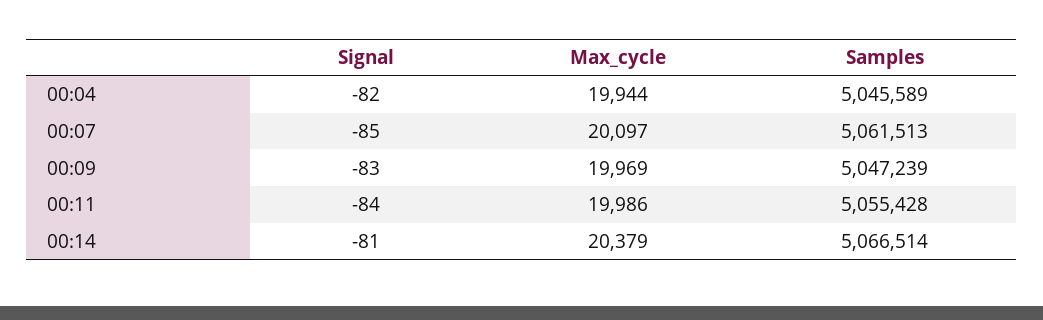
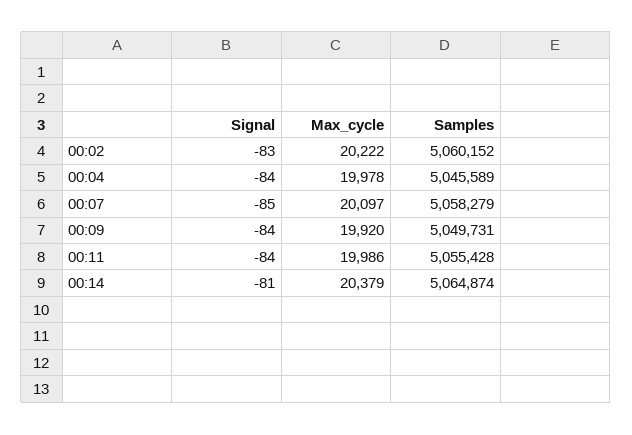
Signal, 00:04: -82 -> -84
Max_cycle, 00:04: 19944 -> 19978
Samples, 00:07: 5061513 -> 5058279
Signal, 00:09: -83 -> -84
Max_cycle, 00:09: 19969 -> 19920
Samples, 00:09: 5047239 -> 5049731
Samples, 00:14: 5066514 -> 5064874
Signal, 00:02: none -> -83
Max_cycle, 00:02: none -> 20222
Samples, 00:02: none -> 5060152

